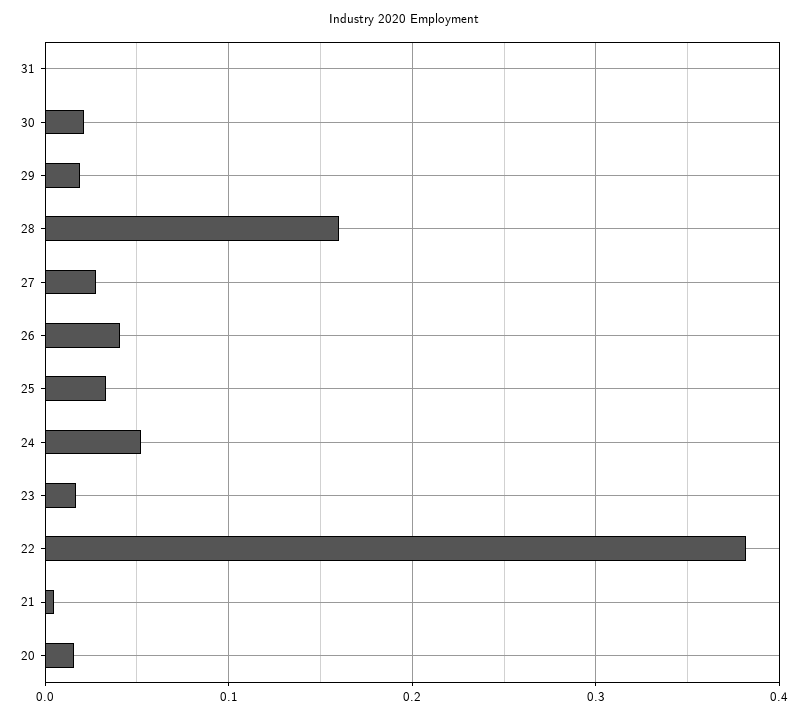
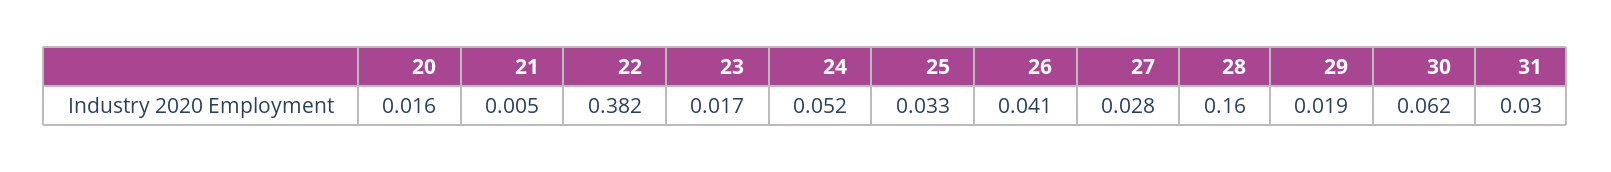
31: 0 -> 0.03
30: 0.02 -> 0.062

